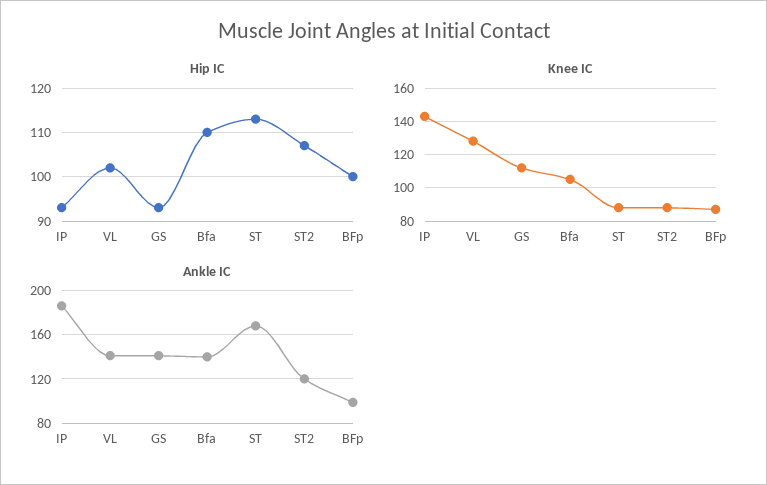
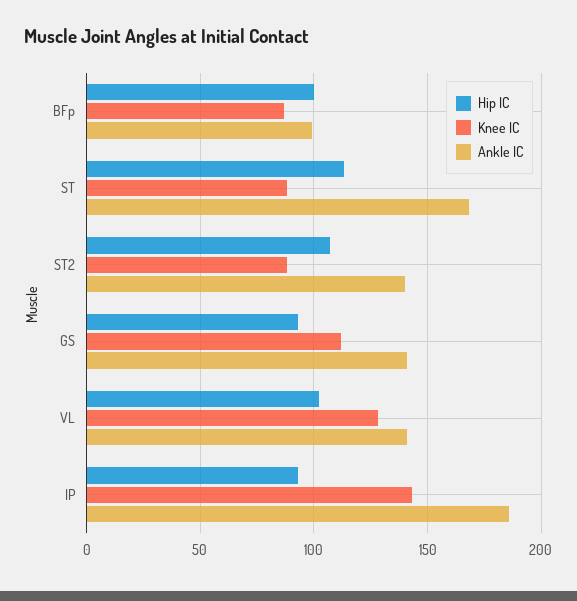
Hip IC, Bfa: 110 -> none
Knee IC, Bfa: 105 -> none
Ankle IC, Bfa: 140 -> none
Ankle IC, ST2: 120 -> 140

